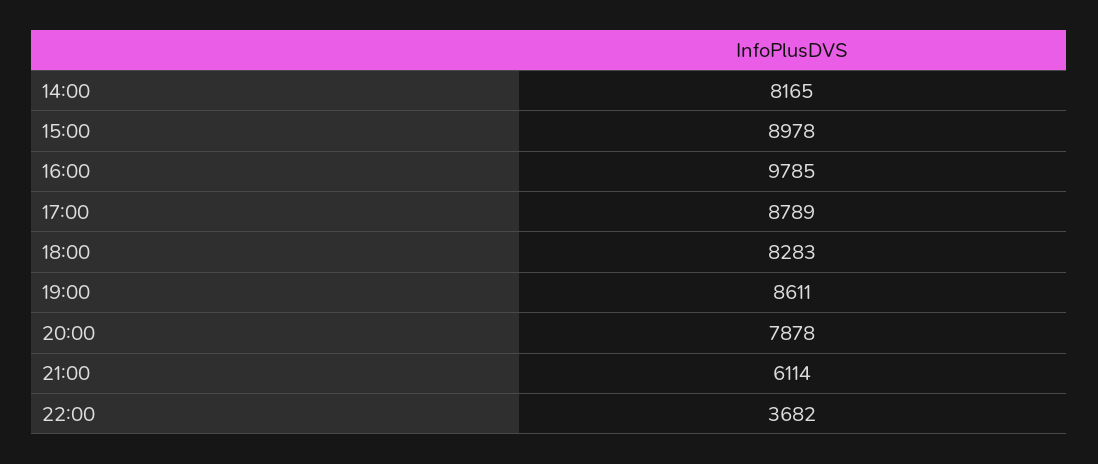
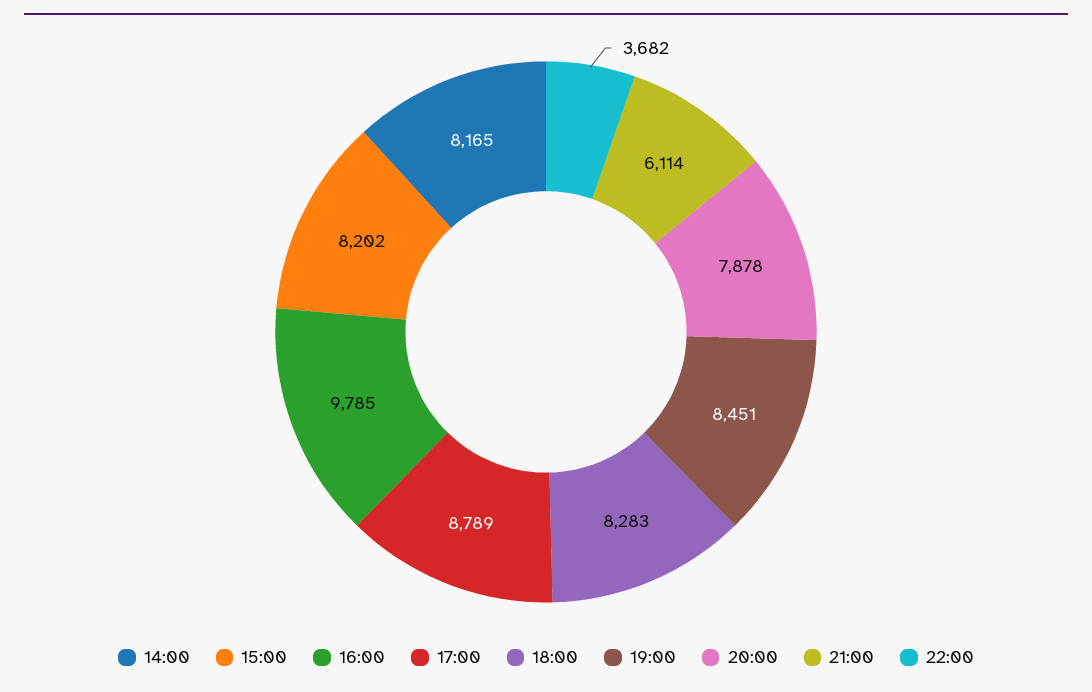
15:00: 8978 -> 8202
19:00: 8611 -> 8451

